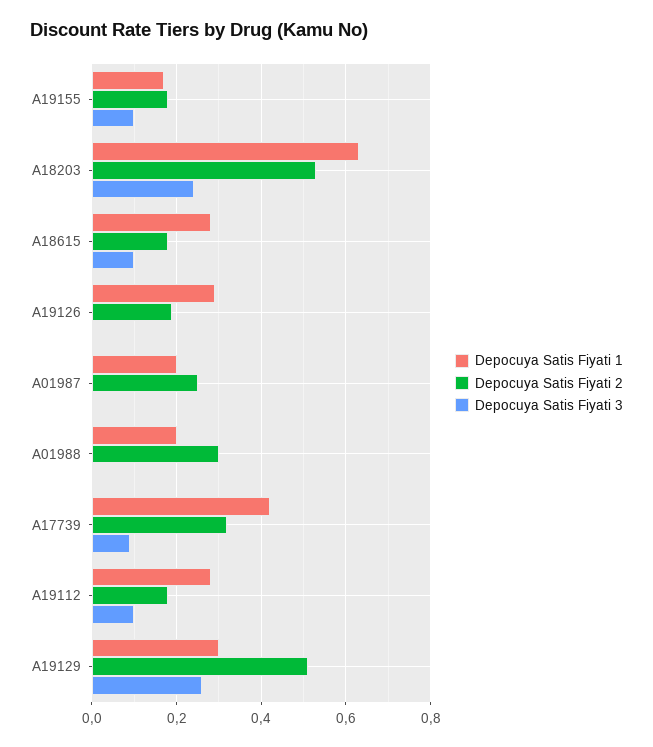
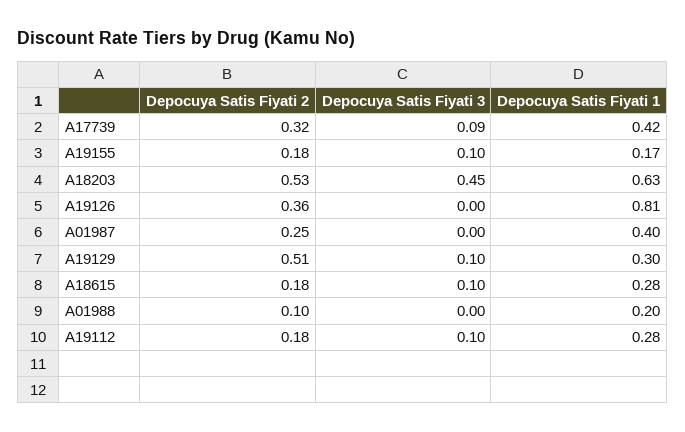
Depocuya Satis Fiyati 3, A18203: 0.25 -> 0.45
Depocuya Satis Fiyati 1, A19126: 0.3 -> 0.81
Depocuya Satis Fiyati 2, A19126: 0.2 -> 0.36
Depocuya Satis Fiyati 1, A01987: 0.2 -> 0.4
Depocuya Satis Fiyati 2, A01988: 0.3 -> 0.1
Depocuya Satis Fiyati 3, A19129: 0.25 -> 0.1

